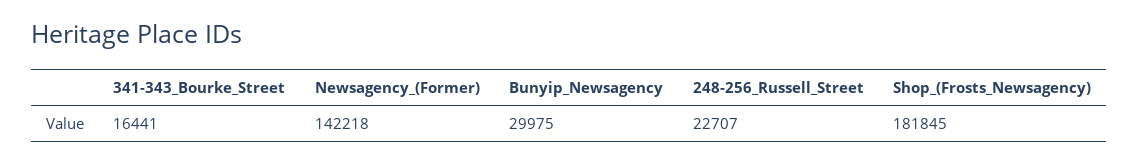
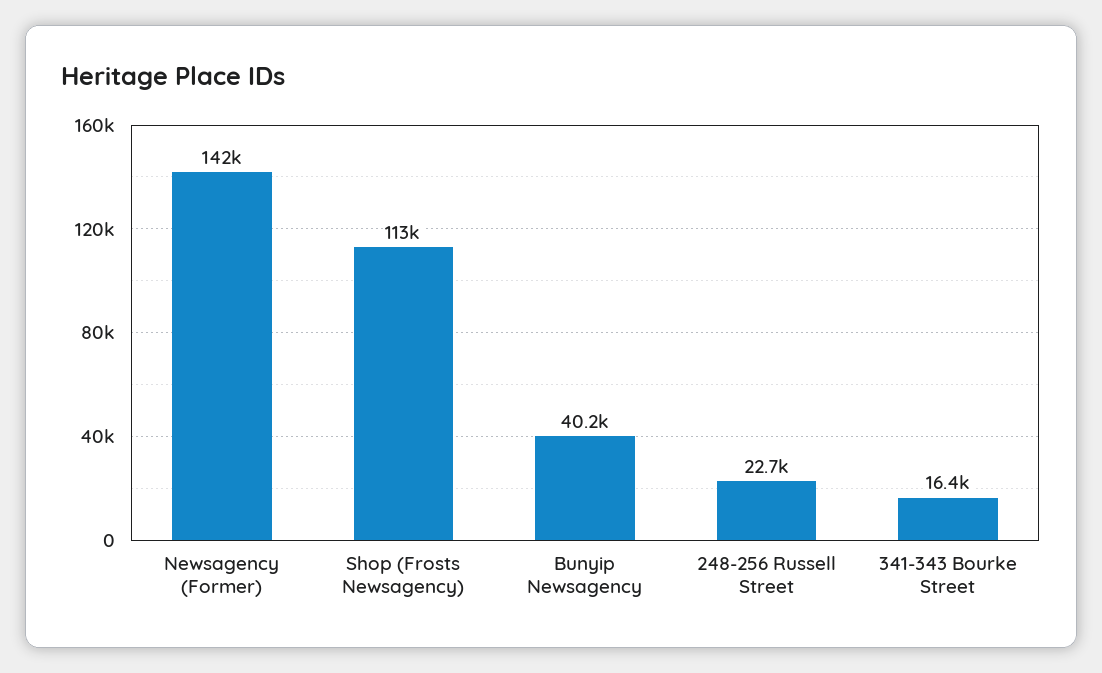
Bunyip_Newsagency: 29975 -> 40200
Shop_(Frosts_Newsagency): 181845 -> 113000

